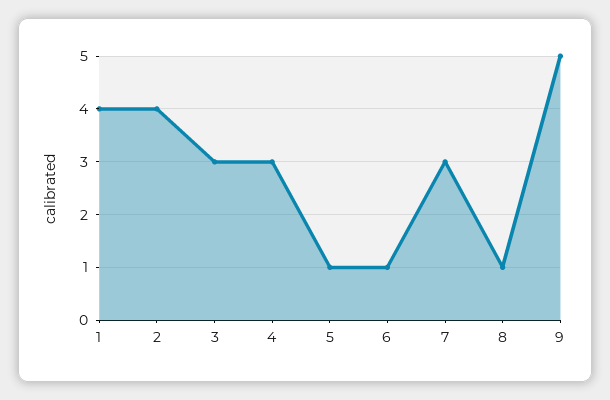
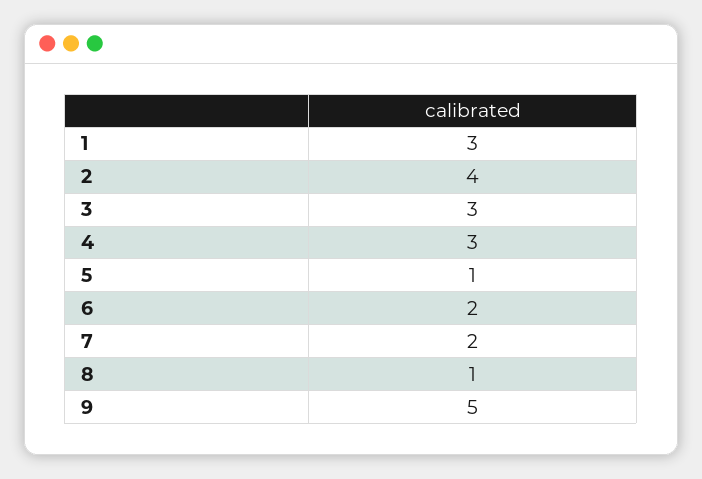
1: 4 -> 3
6: 1 -> 2
7: 3 -> 2

